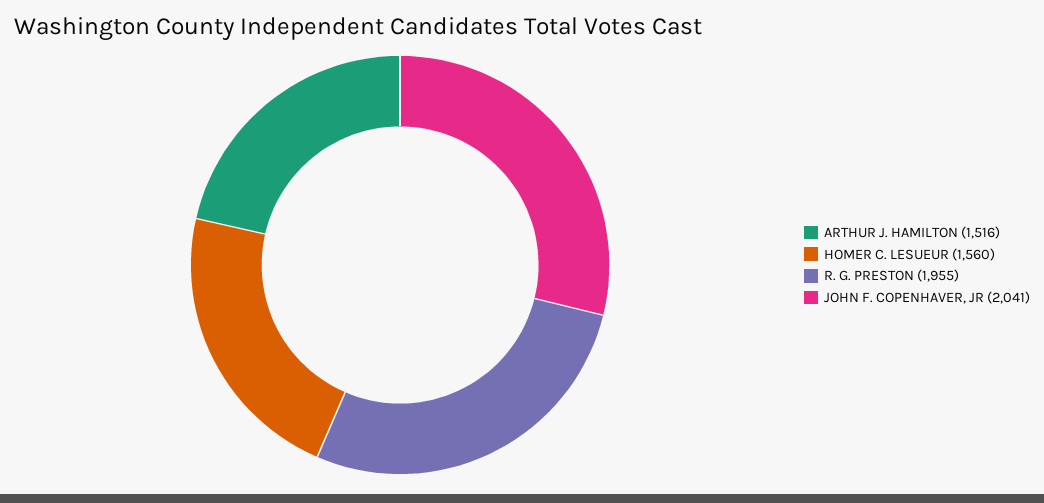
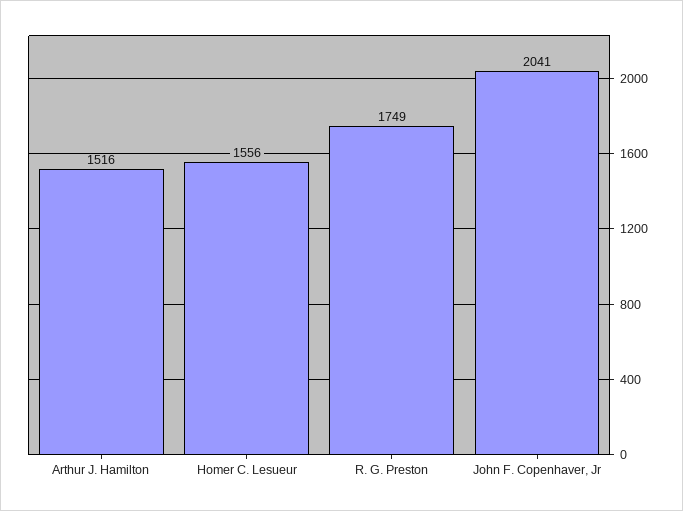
HOMER C. LESUEUR: 1560 -> 1556
R. G. PRESTON: 1955 -> 1749

